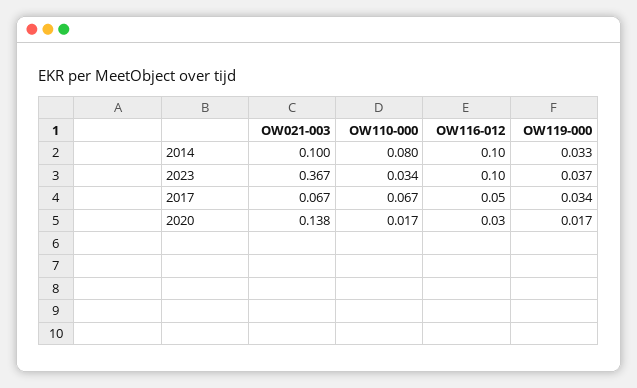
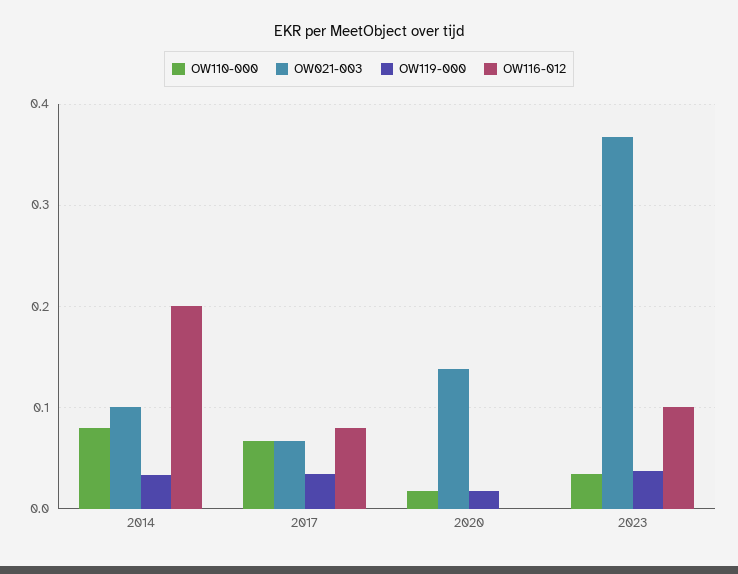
OW116-012, 2014: 0.1 -> 0.2
OW116-012, 2017: 0.05 -> 0.08
OW116-012, 2020: 0.03 -> 0

